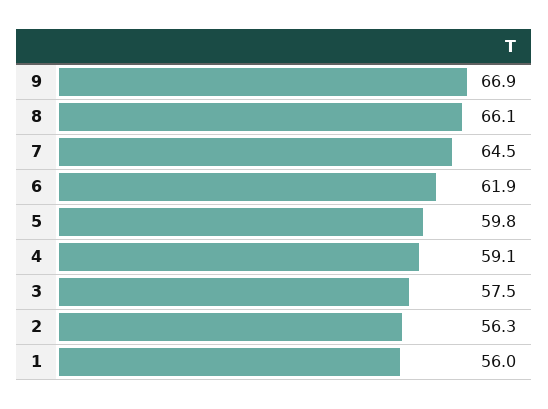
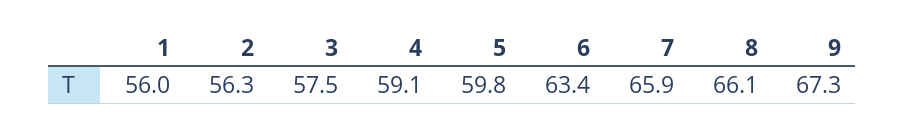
9: 66.9 -> 67.3
7: 64.5 -> 65.9
6: 61.9 -> 63.4

